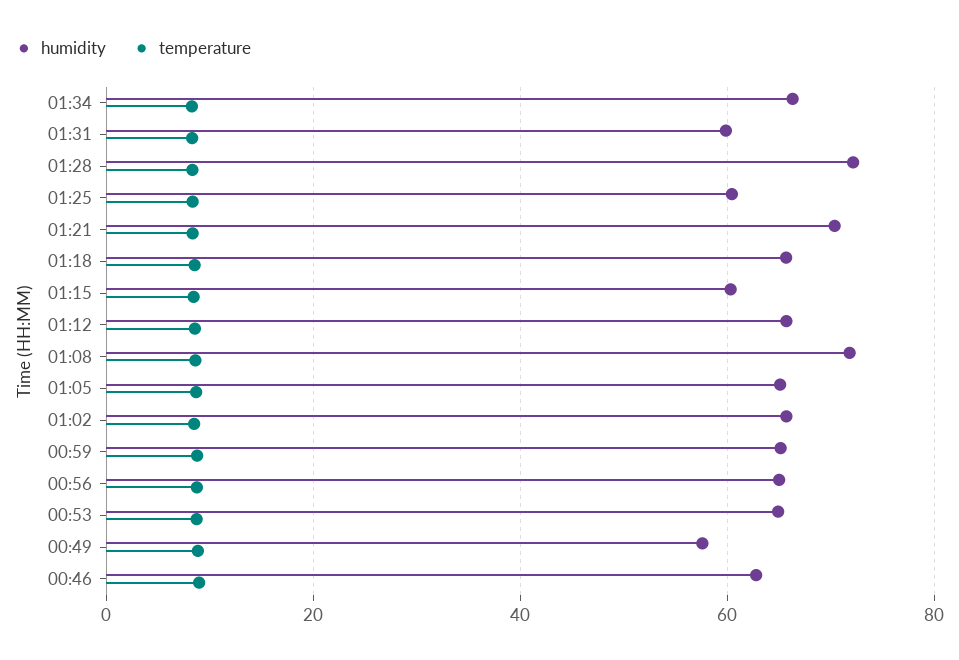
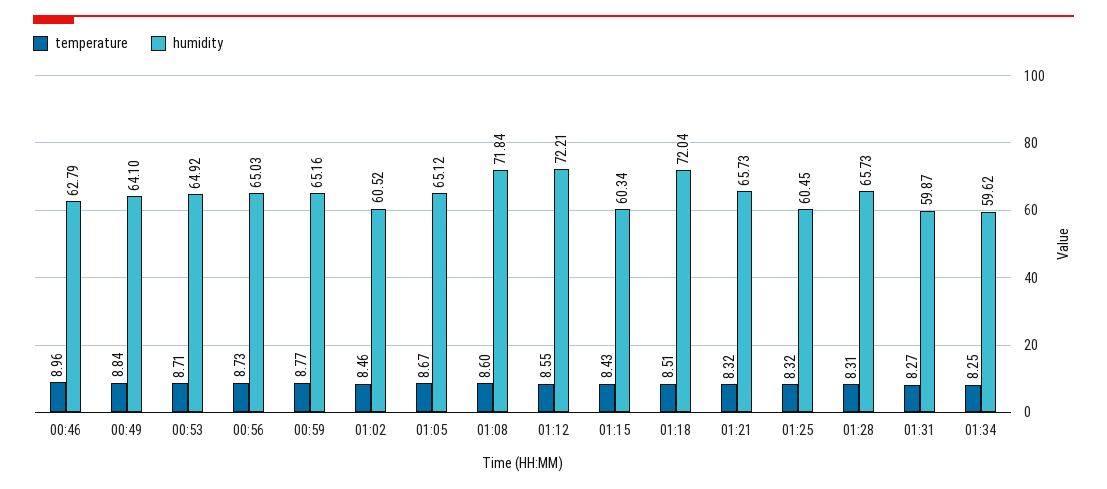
humidity, 01:34: 66 -> 59.62
humidity, 01:28: 72 -> 65.73
humidity, 01:21: 70 -> 65.73
humidity, 01:18: 66 -> 72.04
humidity, 01:12: 66 -> 72.21
humidity, 01:02: 66 -> 60.52
humidity, 00:49: 58 -> 64.1

